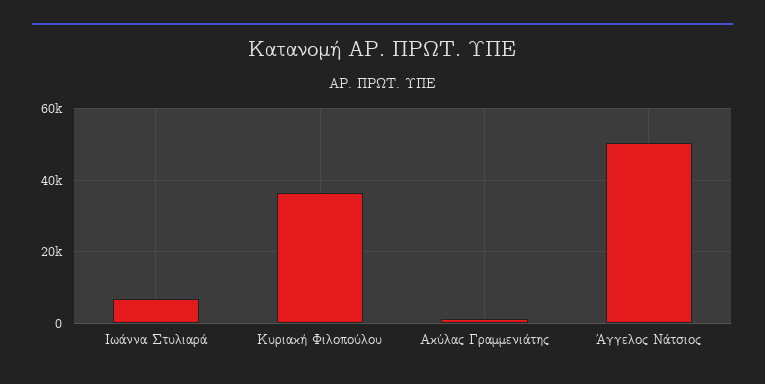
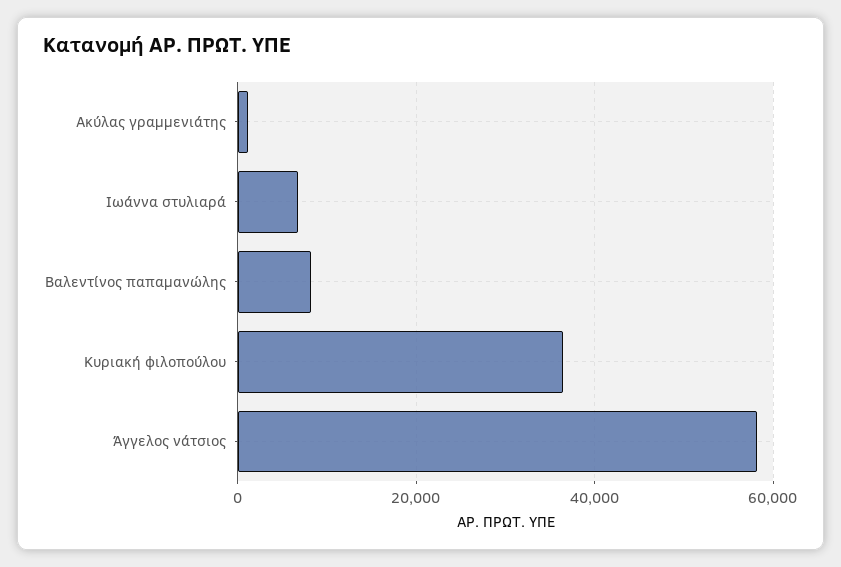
Άγγελος Νάτσιος: 50000 -> 58000
Βαλεντίνος παπαμανώλης: none -> 8000

